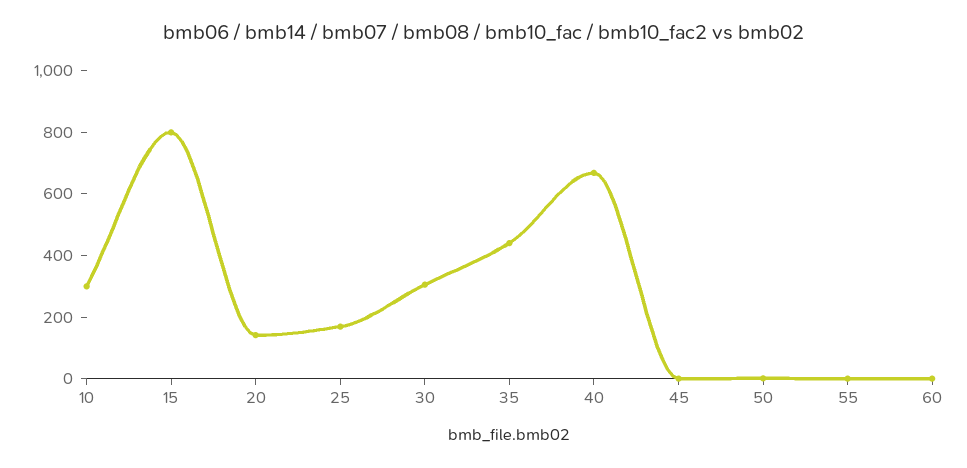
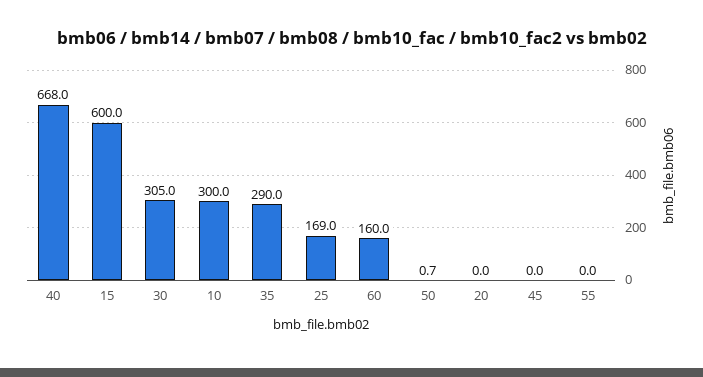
15: 800 -> 600
20: 150 -> 0
35: 450 -> 290
60: 0 -> 160

